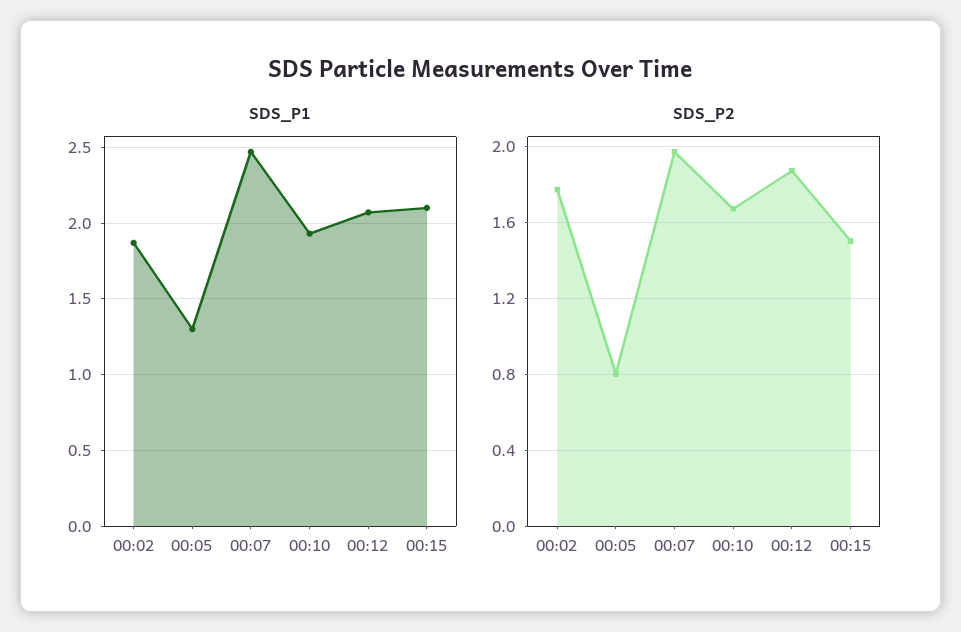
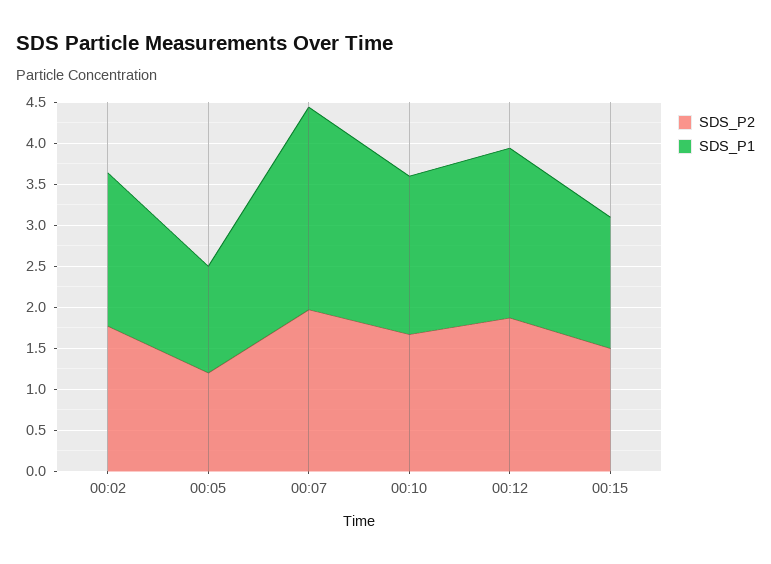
SDS_P1, 00:15: 2.1 -> 1.6
SDS_P2, 00:05: 0.8 -> 1.2

